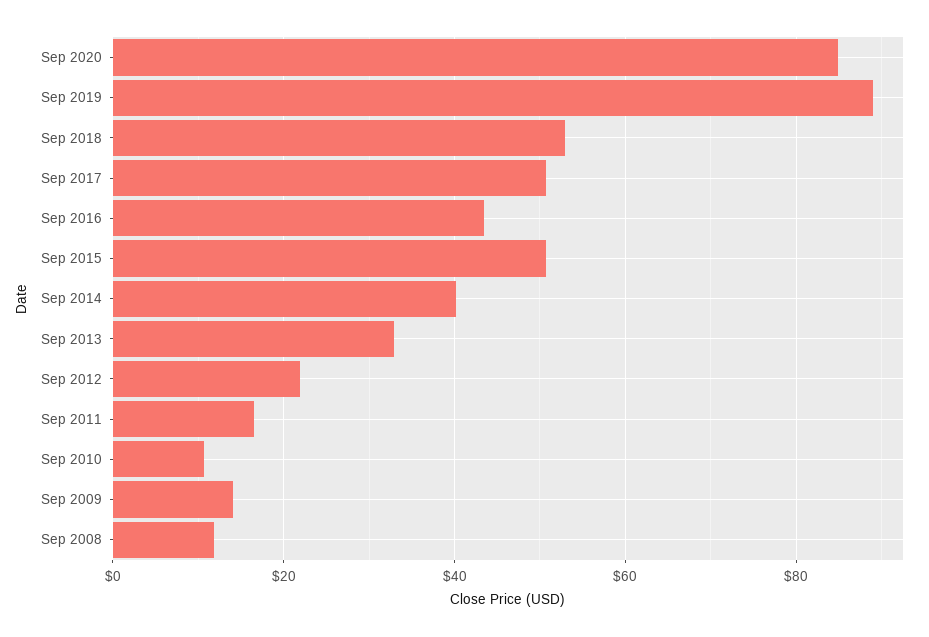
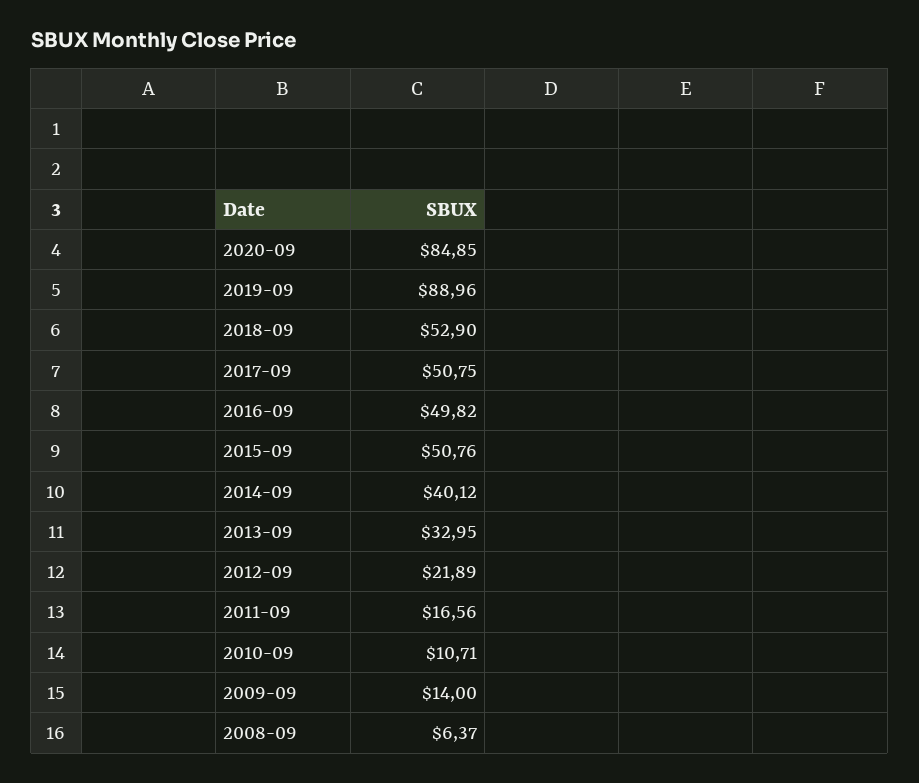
Sep 2016: 44 -> 49.82
Sep 2008: 12 -> 6.37

